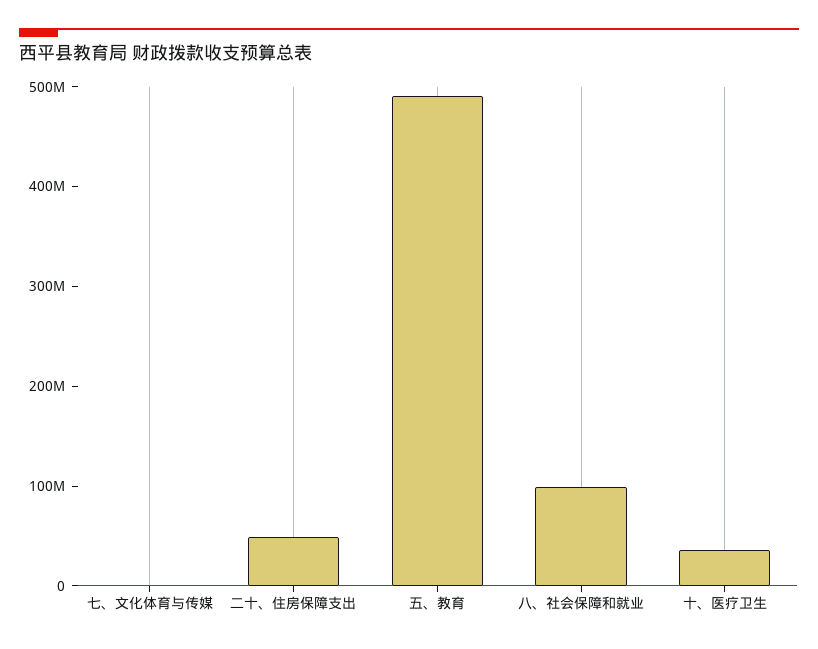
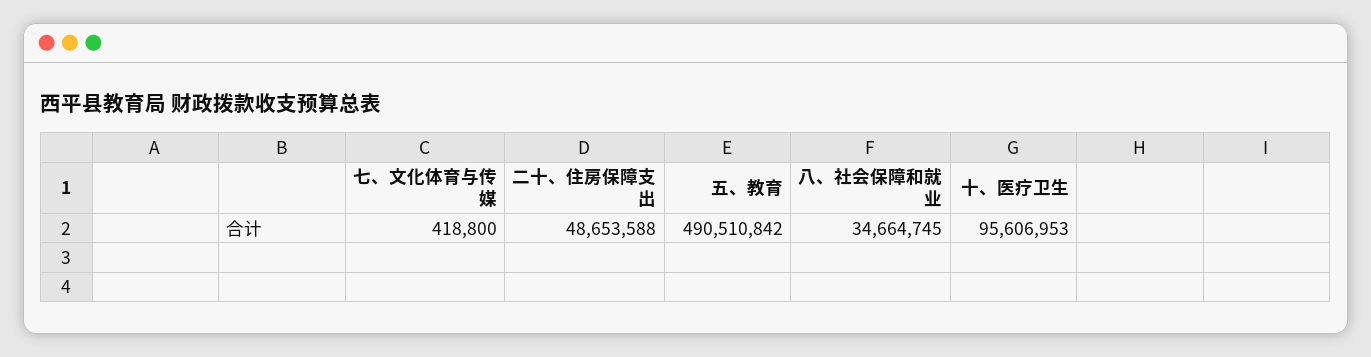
八、社会保障和就业: 100000000 -> 34664745
十、医疗卫生: 40000000 -> 95606953

